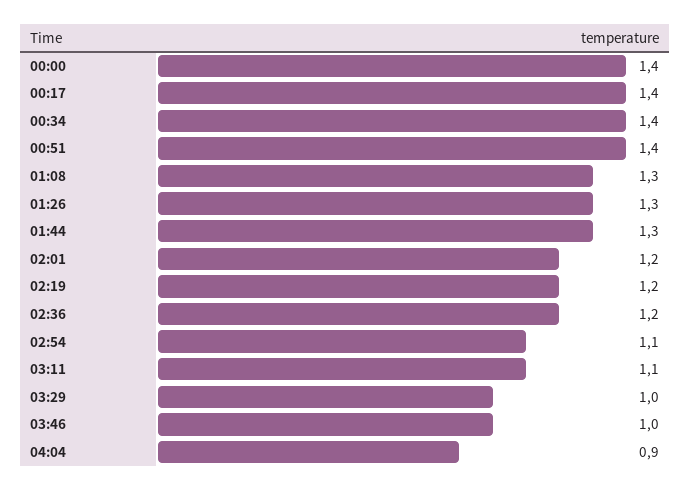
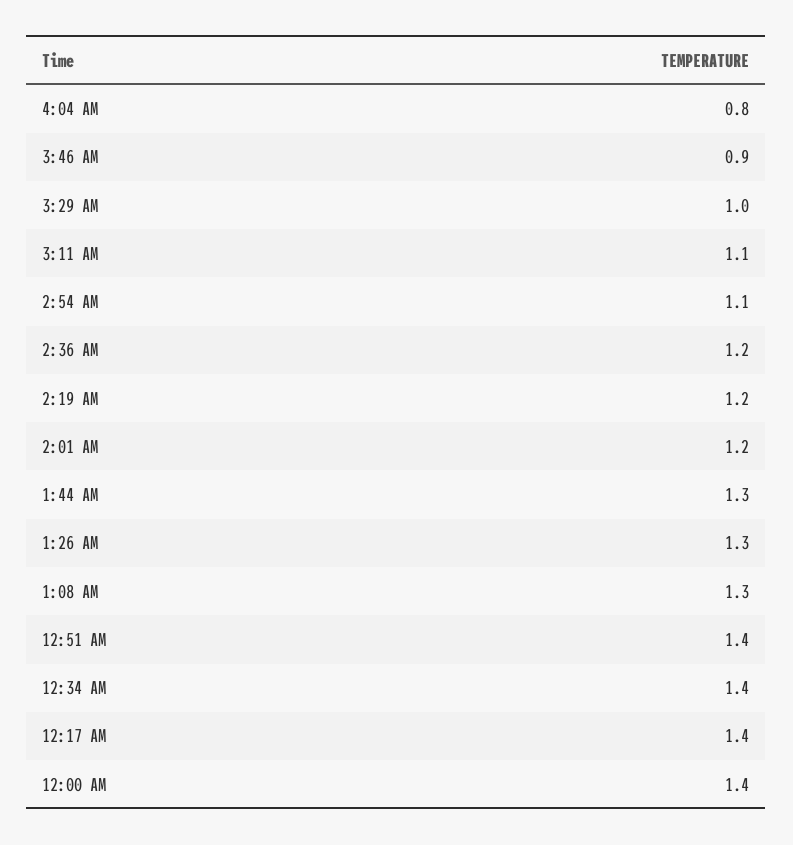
03:46: 1 -> 0.9
04:04: 0.9 -> 0.8

